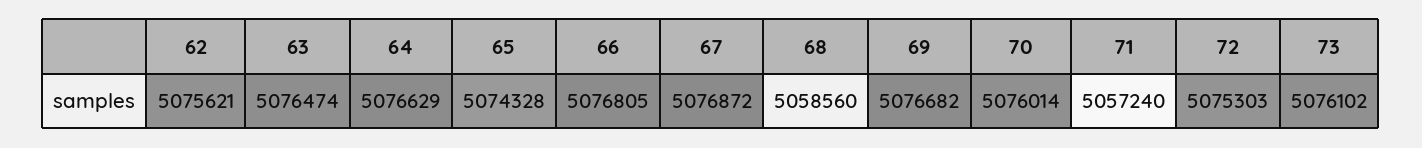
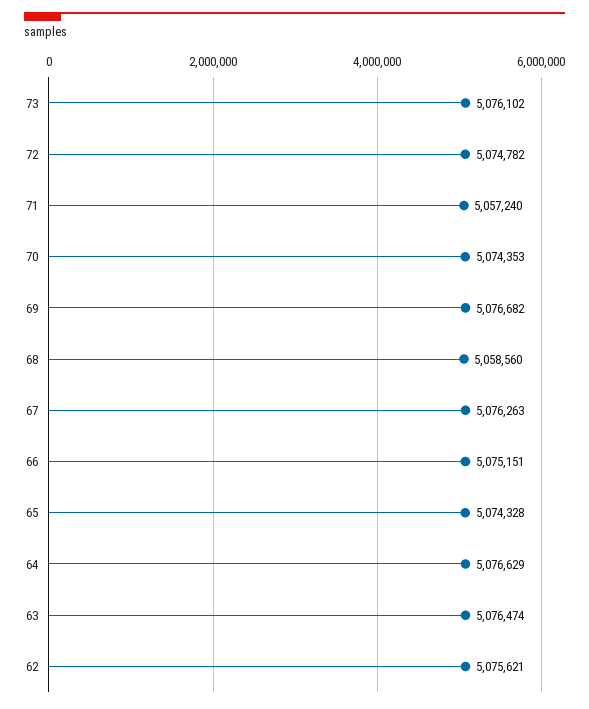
66: 5076805 -> 5075151
67: 5076872 -> 5076263
70: 5076014 -> 5074353
72: 5075303 -> 5074782

